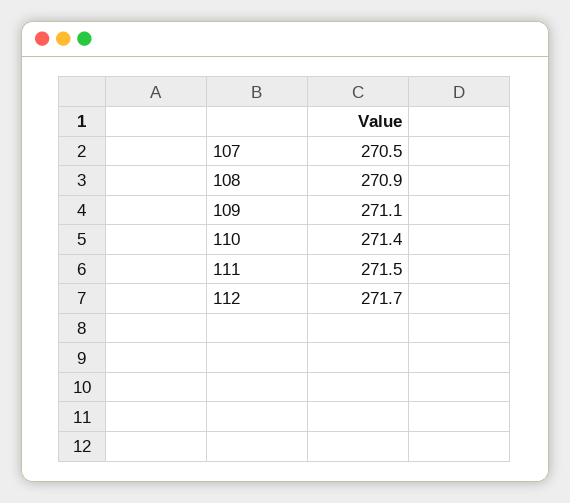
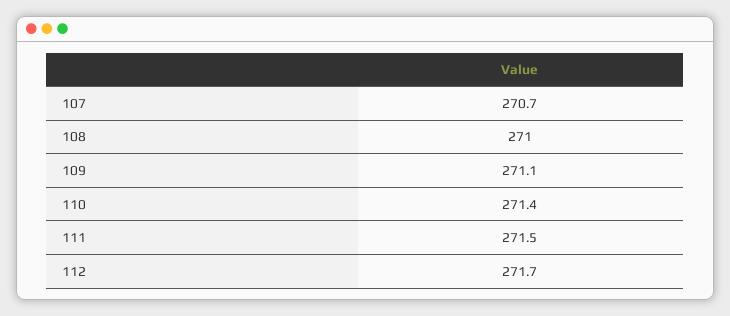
107: 270.5 -> 270.7
108: 270.9 -> 271

